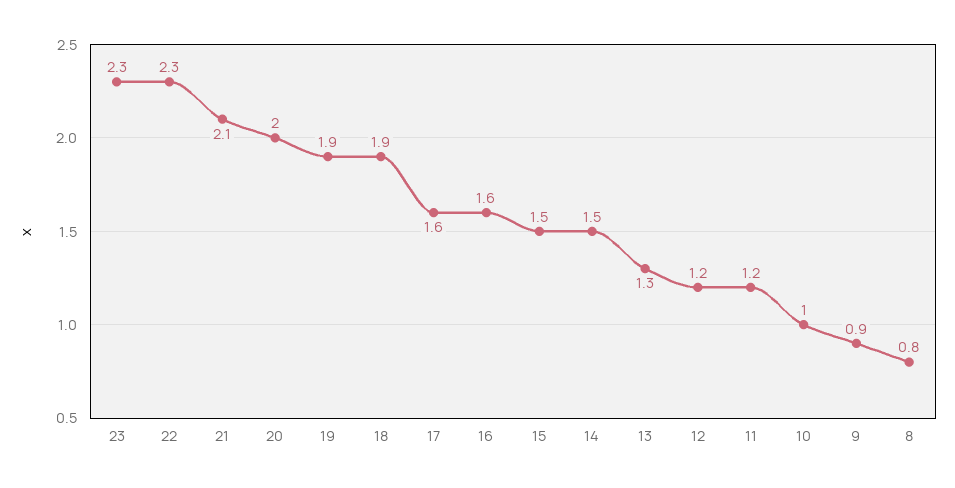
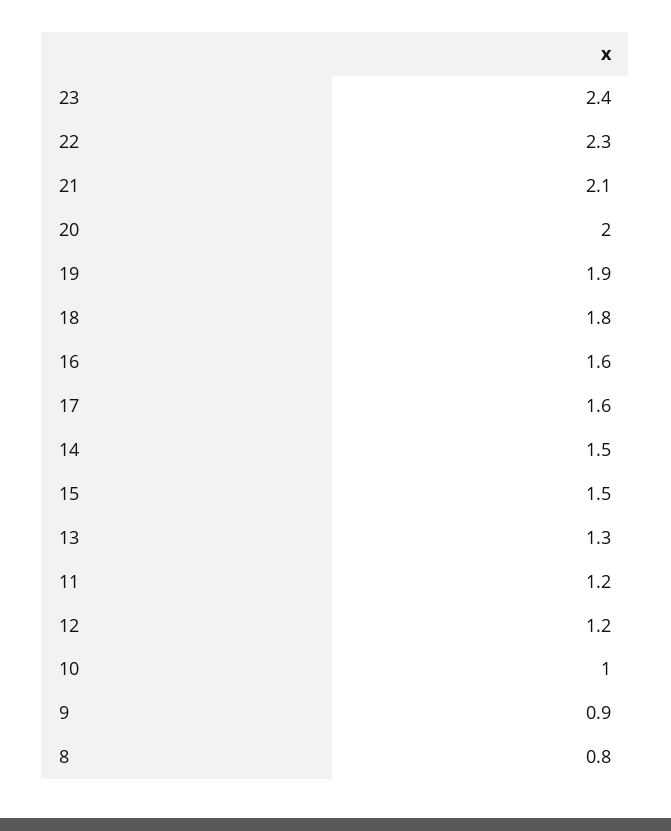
23: 2.3 -> 2.4
18: 1.9 -> 1.8

